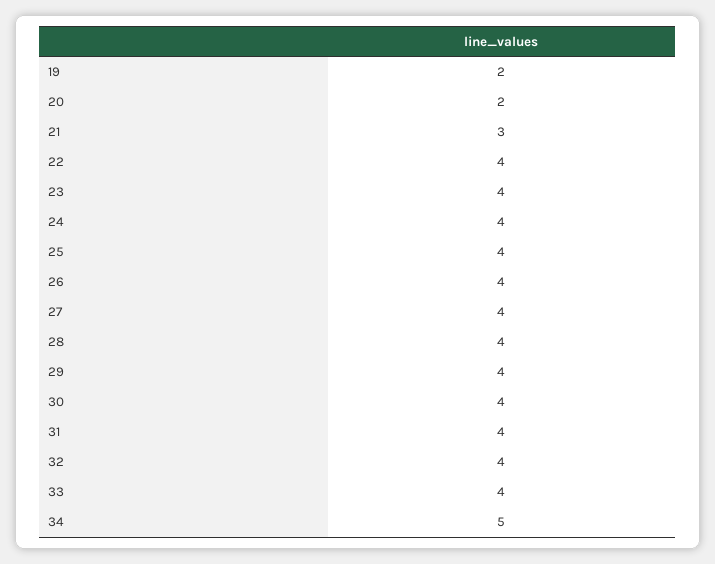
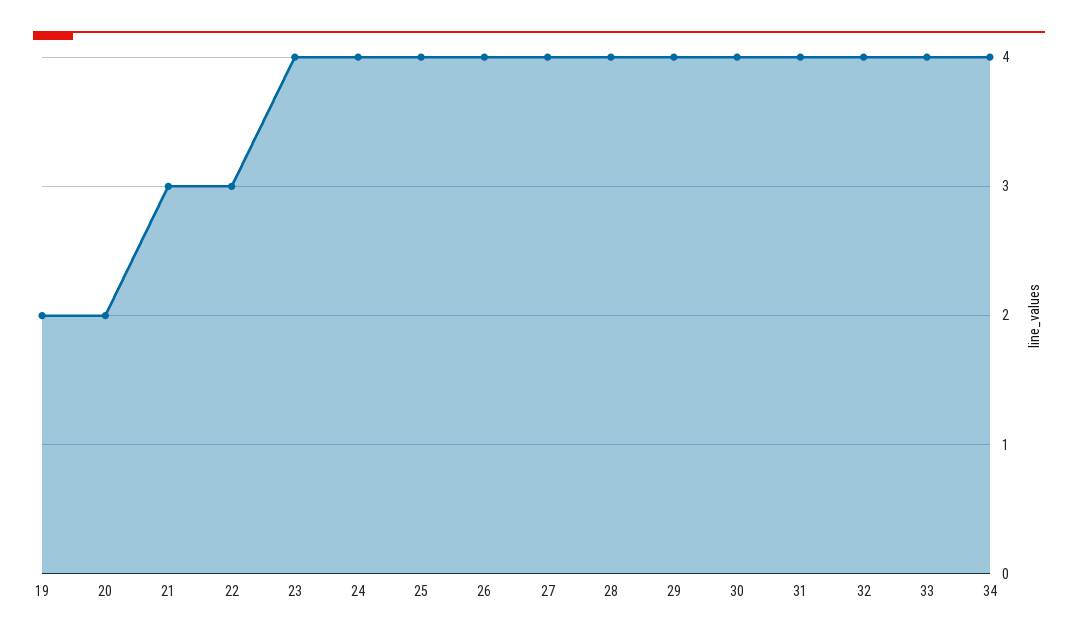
22: 4 -> 3
34: 5 -> 4

